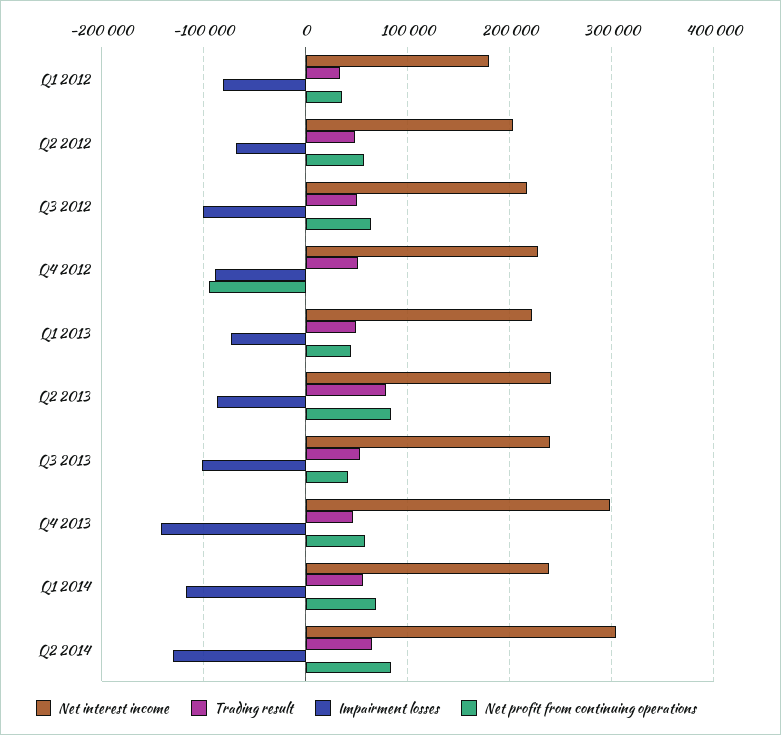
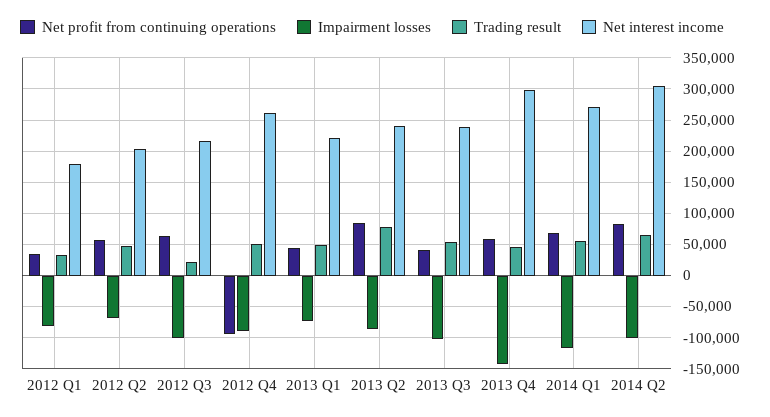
Trading result, Q3 2012: 50000 -> 20000
Net interest income, Q4 2012: 230000 -> 260000
Net interest income, Q1 2014: 240000 -> 270000
Impairment losses, Q2 2014: -130000 -> -100000

